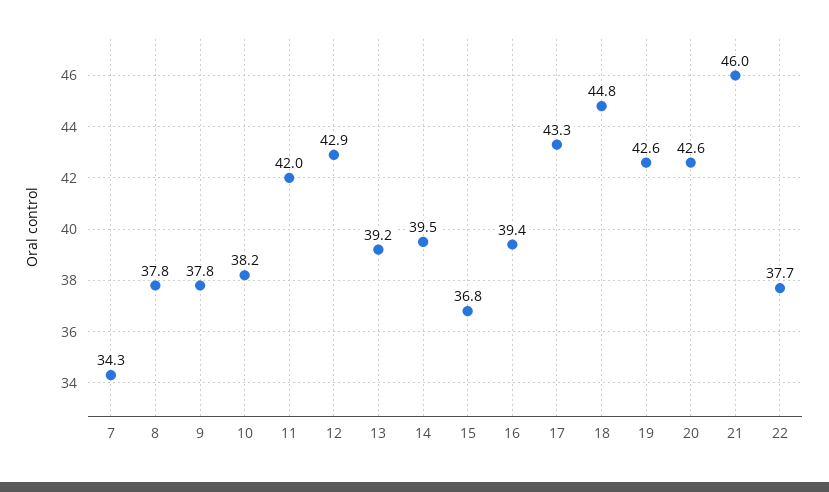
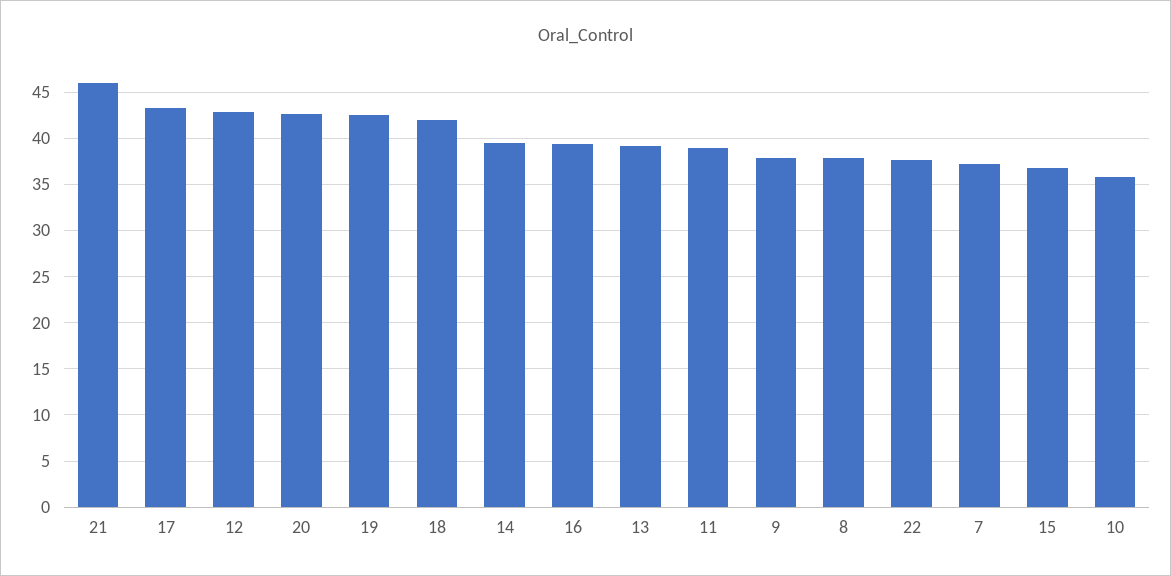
7: 34.3 -> 37
10: 38.2 -> 36
11: 42 -> 39
18: 44.8 -> 42

